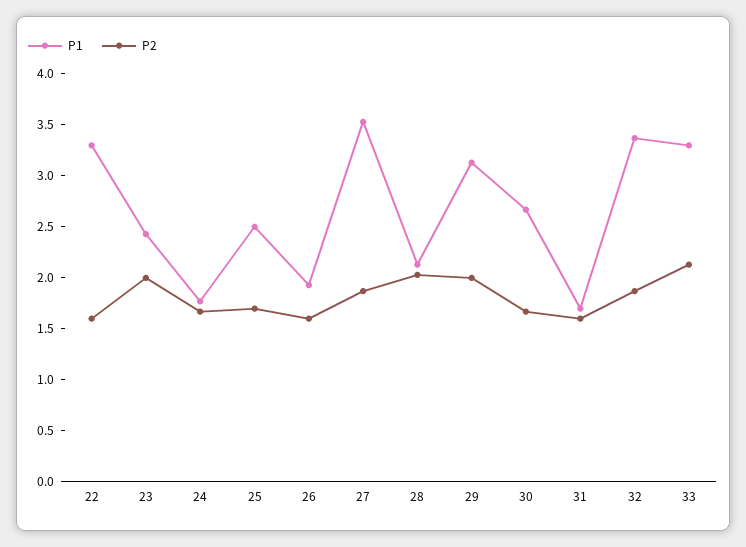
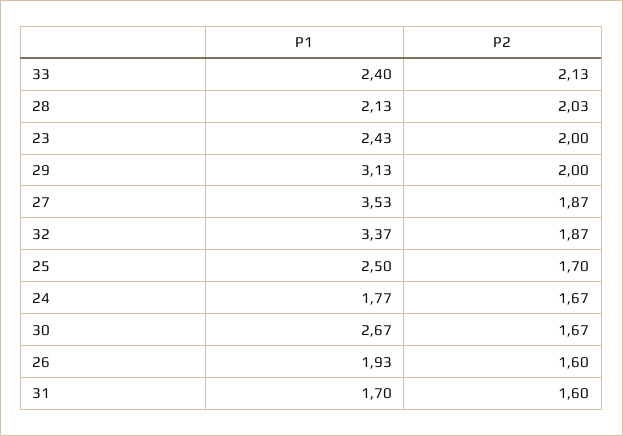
P1, 22: 3.3 -> none
P2, 22: 1.6 -> none
P1, 33: 3.3 -> 2.4

